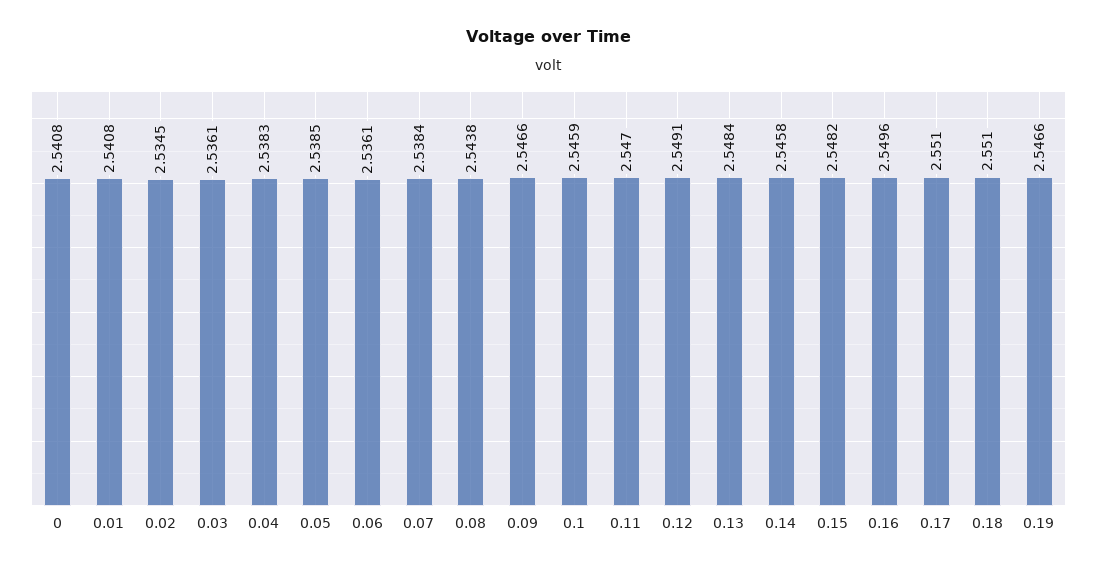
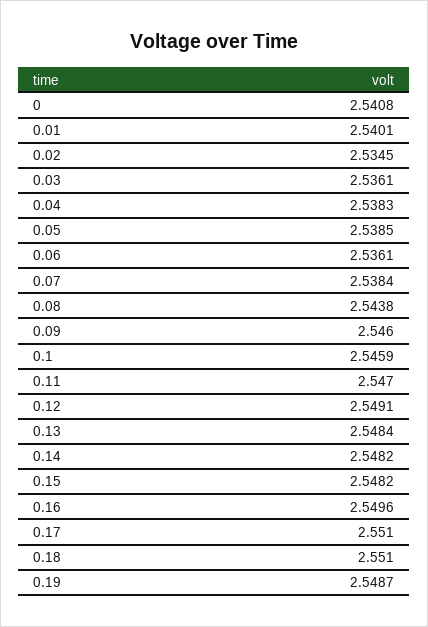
0.01: 2.5408 -> 2.5401
0.09: 2.5466 -> 2.546
0.14: 2.5458 -> 2.5482
0.19: 2.5466 -> 2.5487

